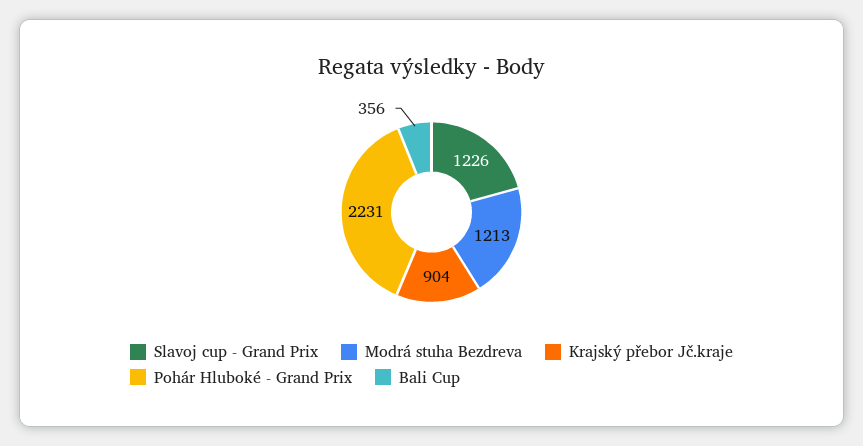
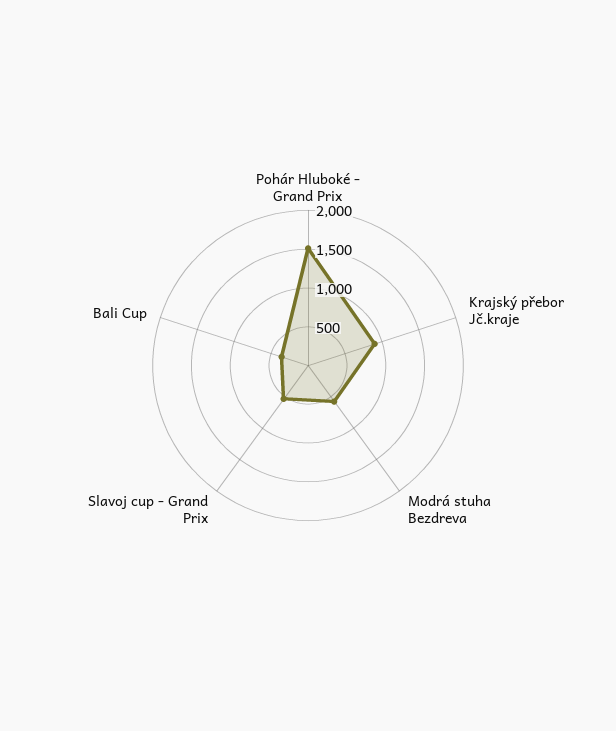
Slavoj cup - Grand Prix: 1226 -> 500
Modrá stuha Bezdreva: 1213 -> 500
Pohár Hluboké - Grand Prix: 2231 -> 1500

